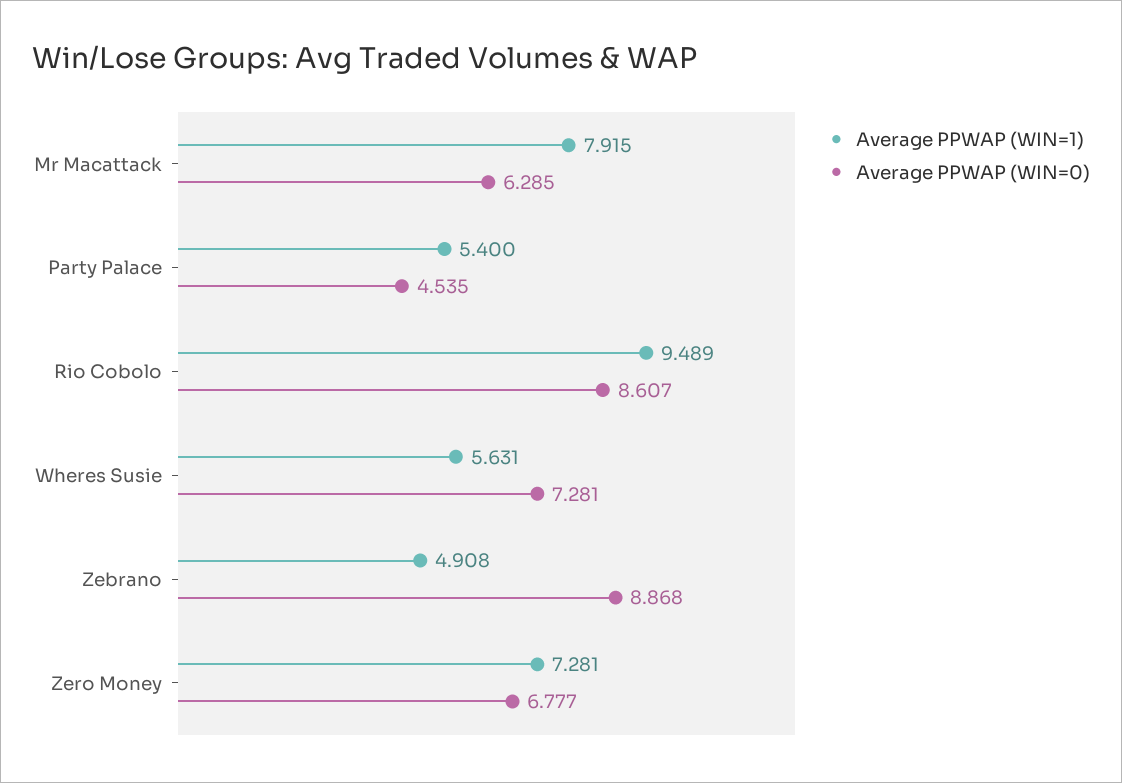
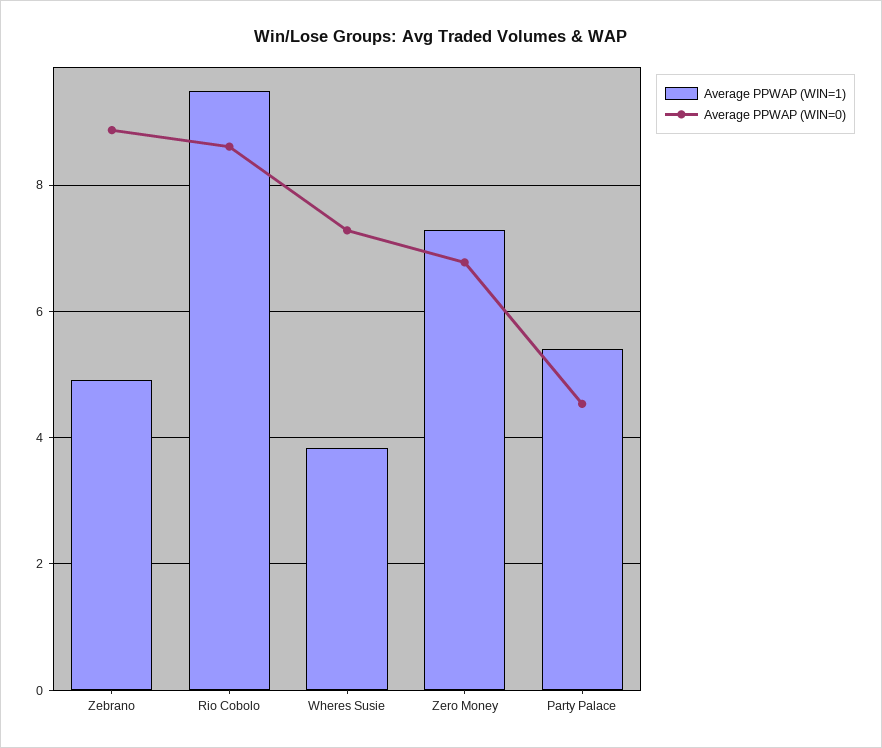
Average PPWAP (WIN=1), Mr Macattack: 7.915 -> none
Average PPWAP (WIN=0), Mr Macattack: 6.285 -> none
Average PPWAP (WIN=1), Wheres Susie: 5.631 -> 3.8

